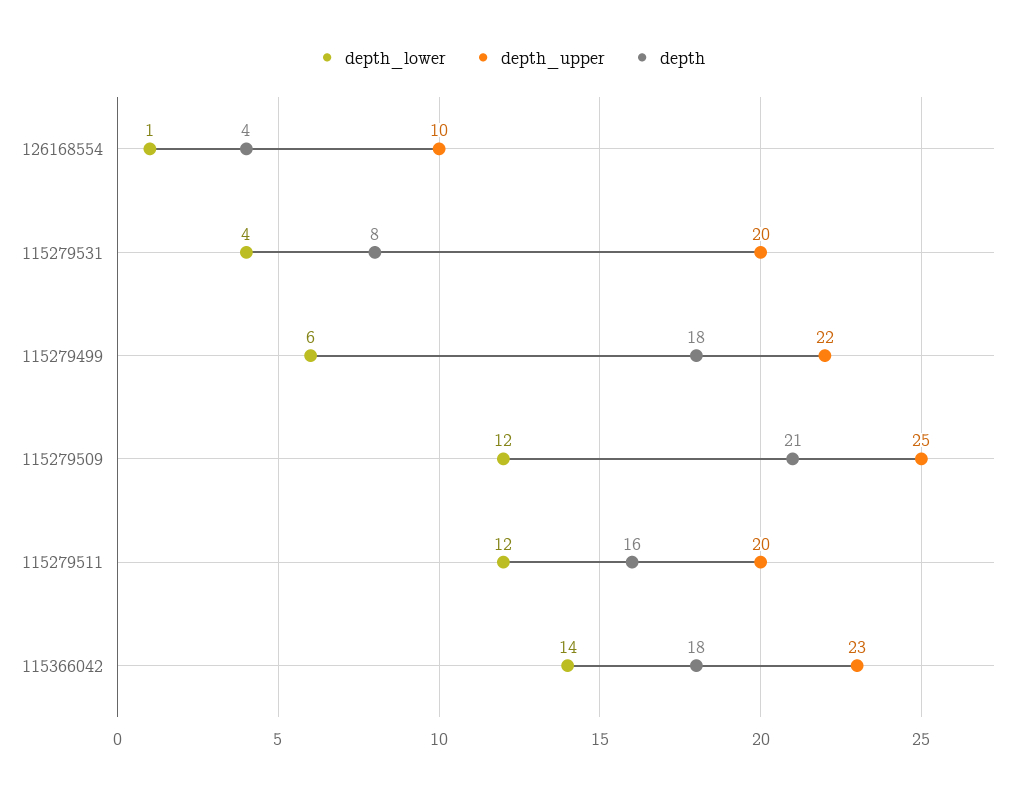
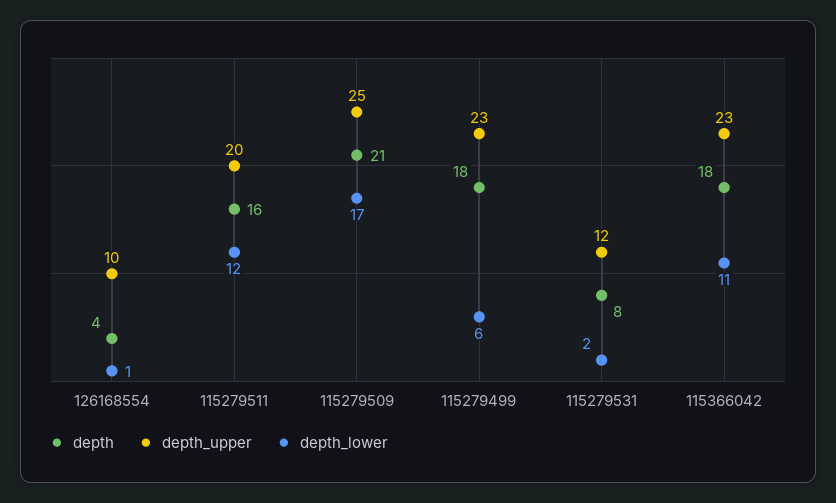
depth_lower, 115279531: 4 -> 2
depth_upper, 115279531: 20 -> 12
depth_upper, 115279499: 22 -> 23
depth_lower, 115279509: 12 -> 17
depth_lower, 115366042: 14 -> 11

